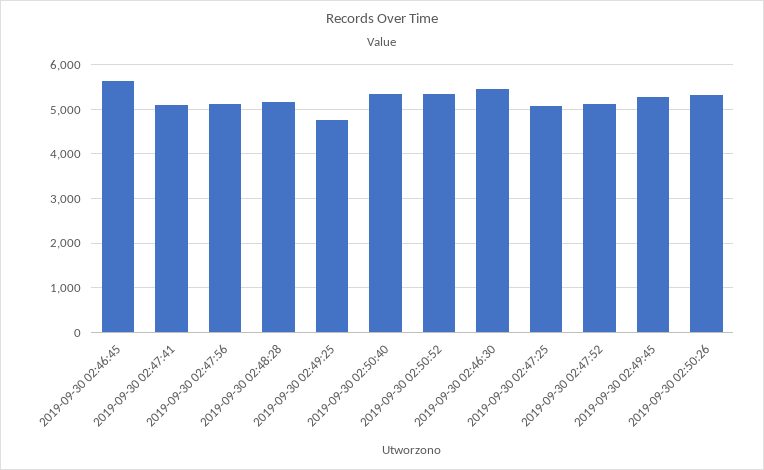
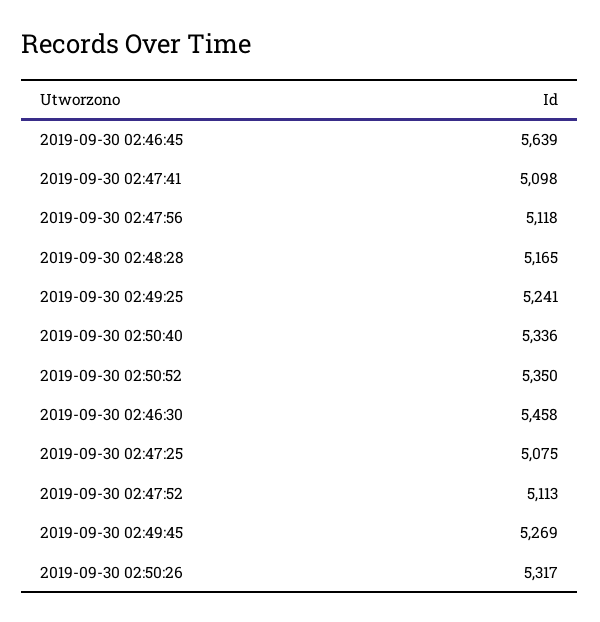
2019-09-30 02:49:25: 4800 -> 5241

